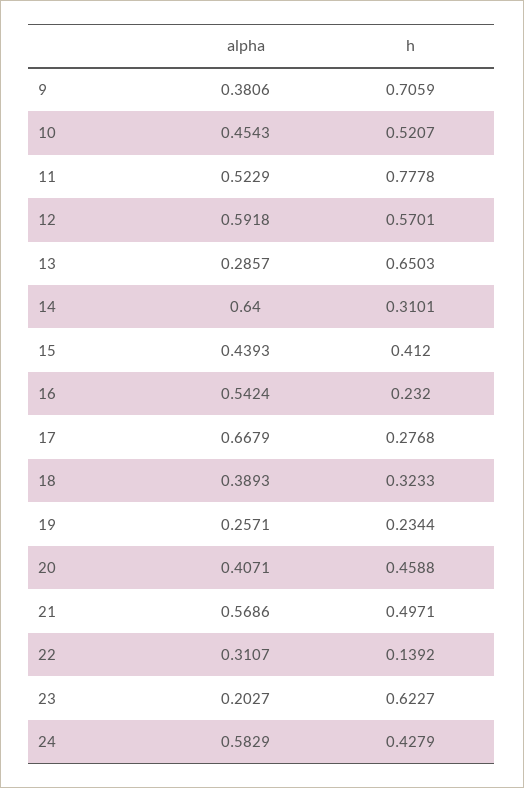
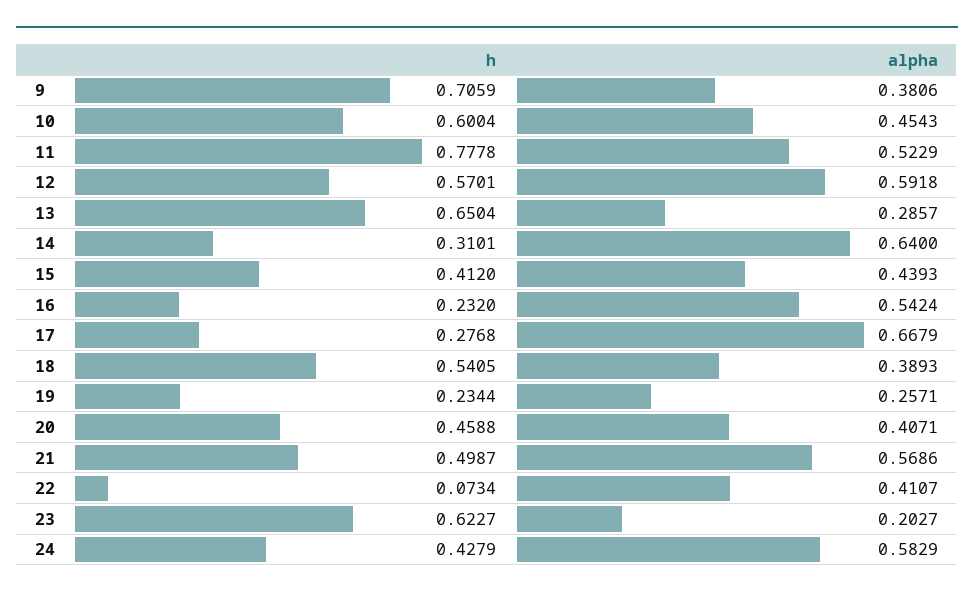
h, 10: 0.5207 -> 0.6004
h, 13: 0.6503 -> 0.6504
h, 18: 0.3233 -> 0.5405
h, 21: 0.4971 -> 0.4987
alpha, 22: 0.3107 -> 0.4107
h, 22: 0.1392 -> 0.0734

